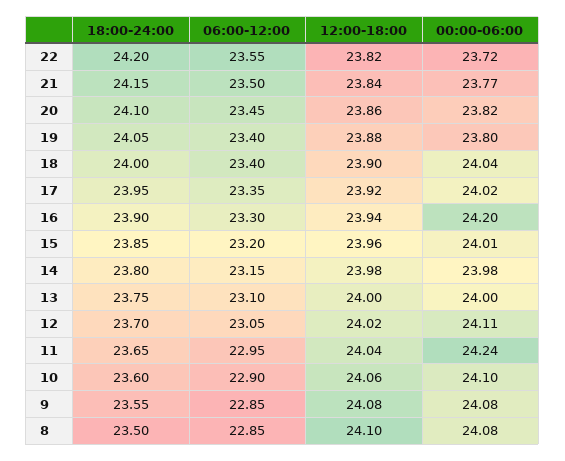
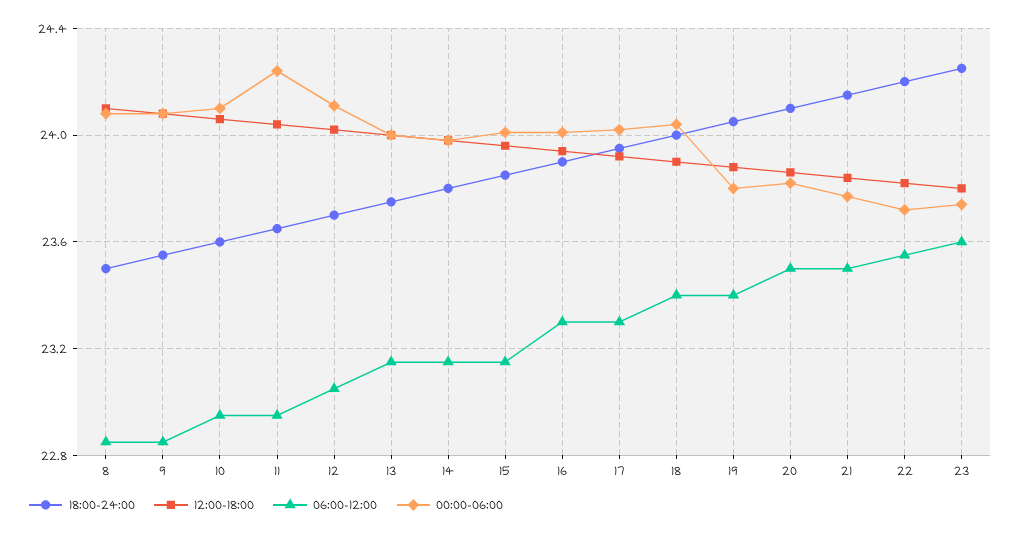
06:00-12:00, 20: 23.45 -> 23.5
06:00-12:00, 17: 23.35 -> 23.3
00:00-06:00, 16: 24.2 -> 24
06:00-12:00, 15: 23.2 -> 23.15
06:00-12:00, 13: 23.1 -> 23.15
06:00-12:00, 10: 22.9 -> 22.95
18:00-24:00, 23: none -> 24.25
12:00-18:00, 23: none -> 23.8
06:00-12:00, 23: none -> 23.6
00:00-06:00, 23: none -> 23.75

